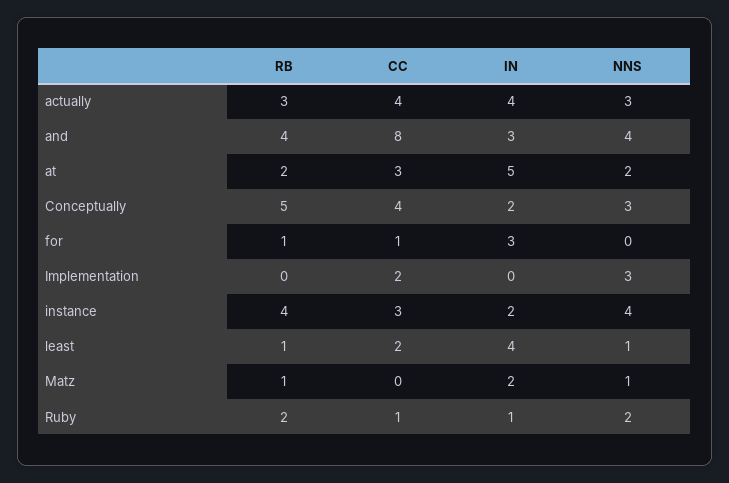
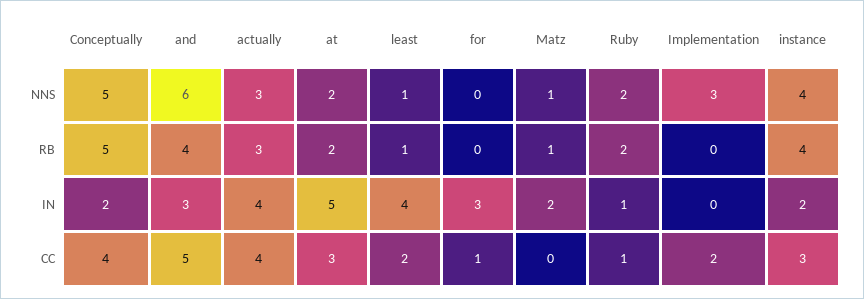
CC, and: 8 -> 5
NNS, and: 4 -> 6
NNS, Conceptually: 3 -> 5
RB, for: 1 -> 0

